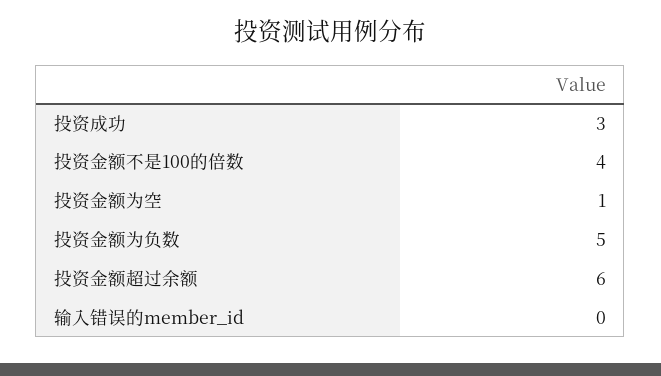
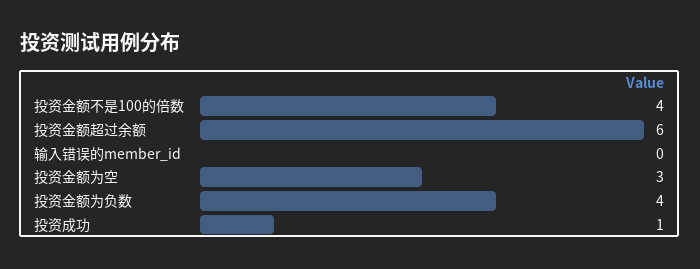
投资成功: 3 -> 1
投资金额为空: 1 -> 3
投资金额为负数: 5 -> 4

